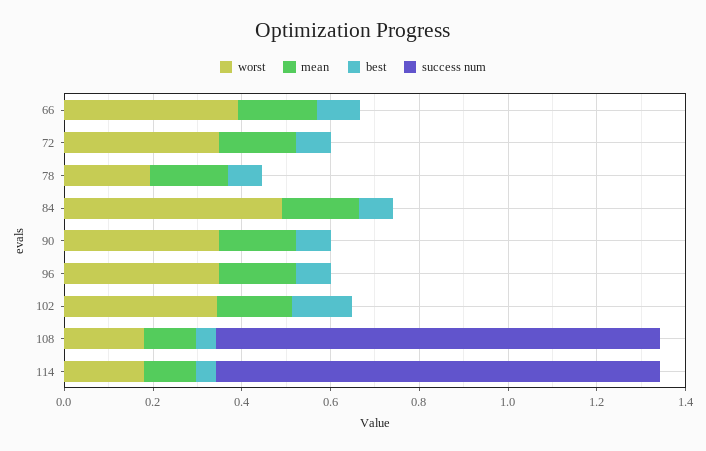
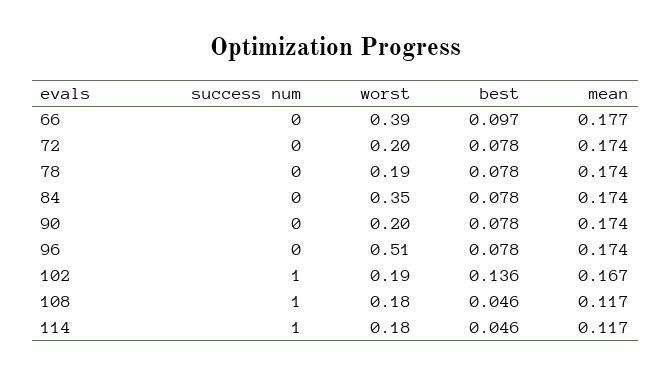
worst, 72: 0.35 -> 0.2
worst, 84: 0.5 -> 0.35
worst, 90: 0.35 -> 0.2
worst, 96: 0.35 -> 0.51
worst, 102: 0.35 -> 0.19
success num, 102: 0 -> 1

